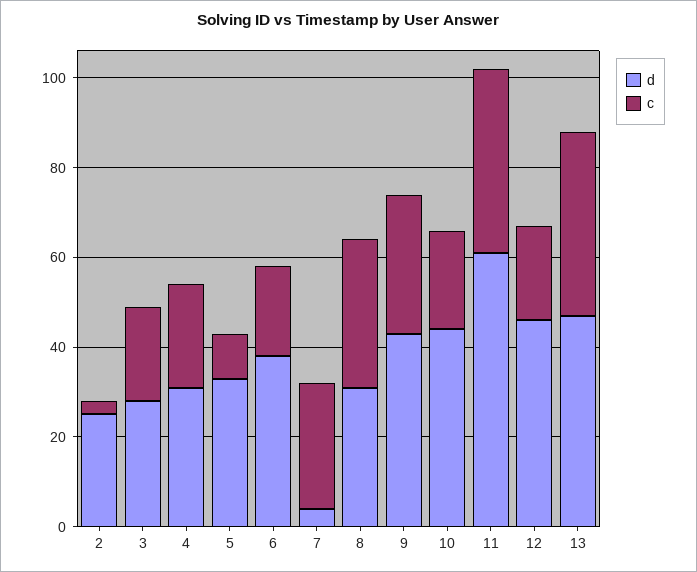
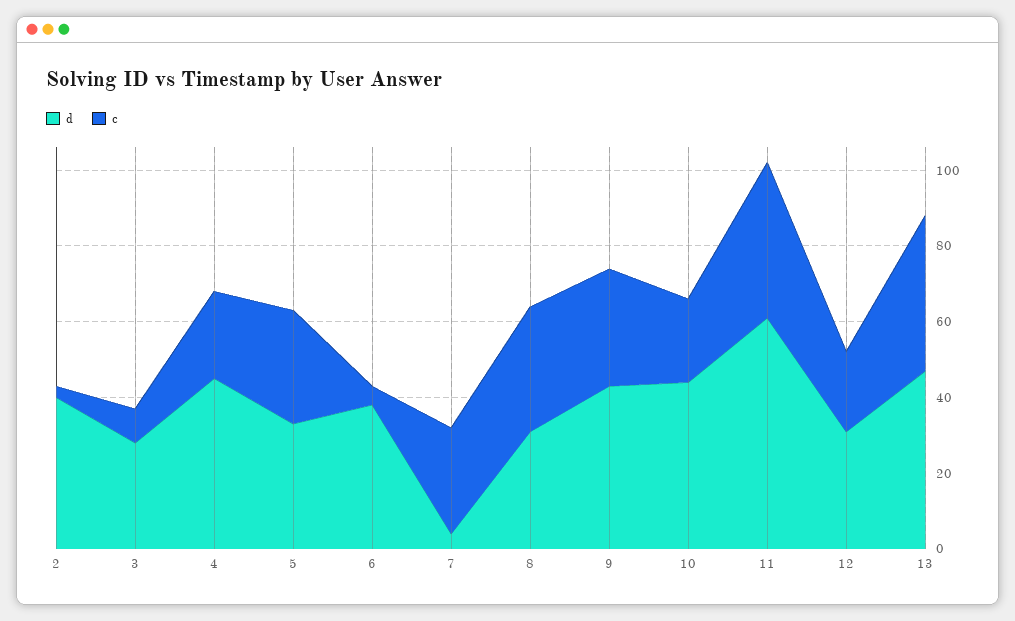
d, 2: 25 -> 40
c, 3: 20 -> 10
d, 4: 30 -> 45
c, 5: 10 -> 30
c, 6: 20 -> 5
d, 12: 45 -> 30

